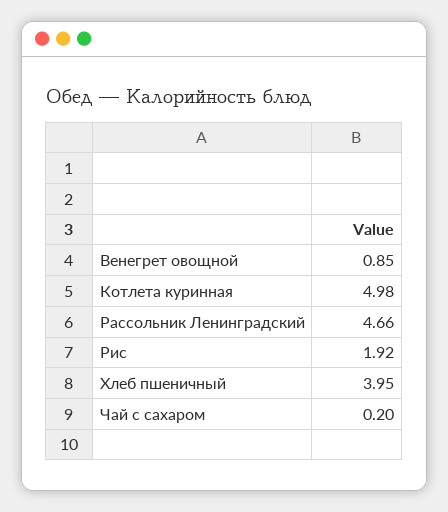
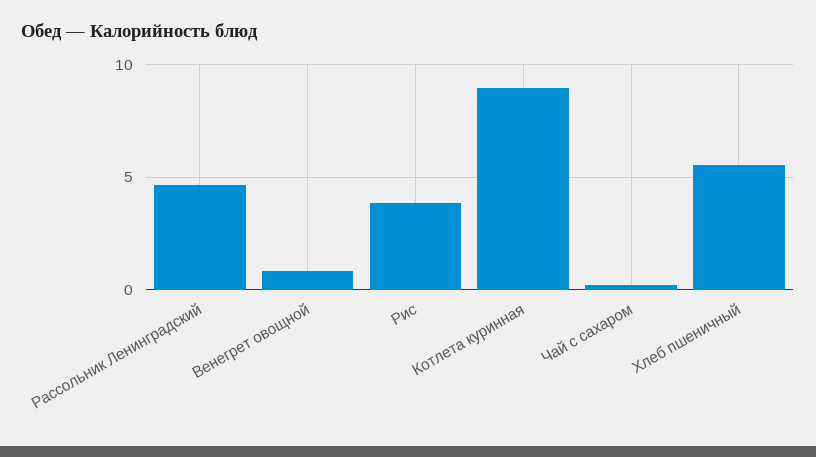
Котлета куринная: 4.98 -> 9
Рис: 1.92 -> 4
Хлеб пшеничный: 3.95 -> 5.5

